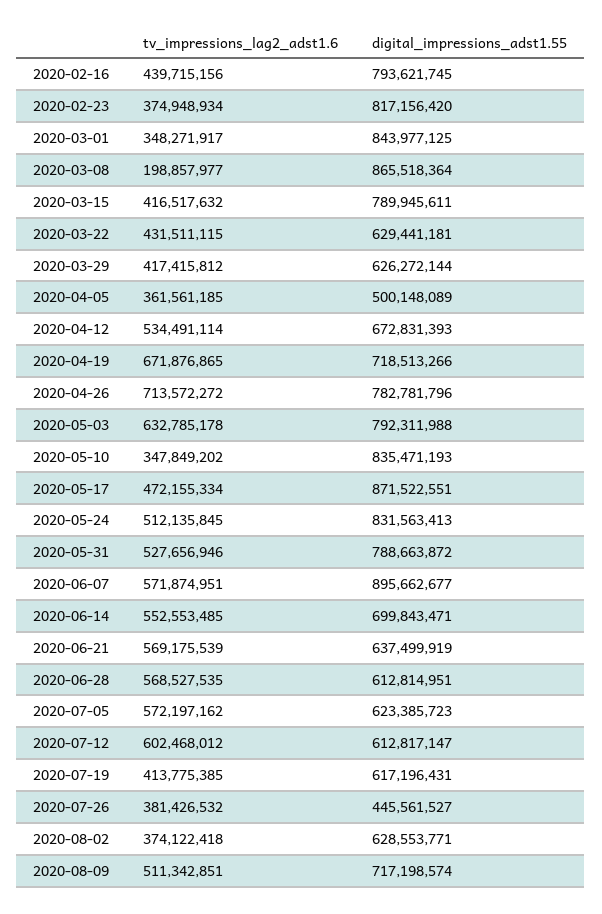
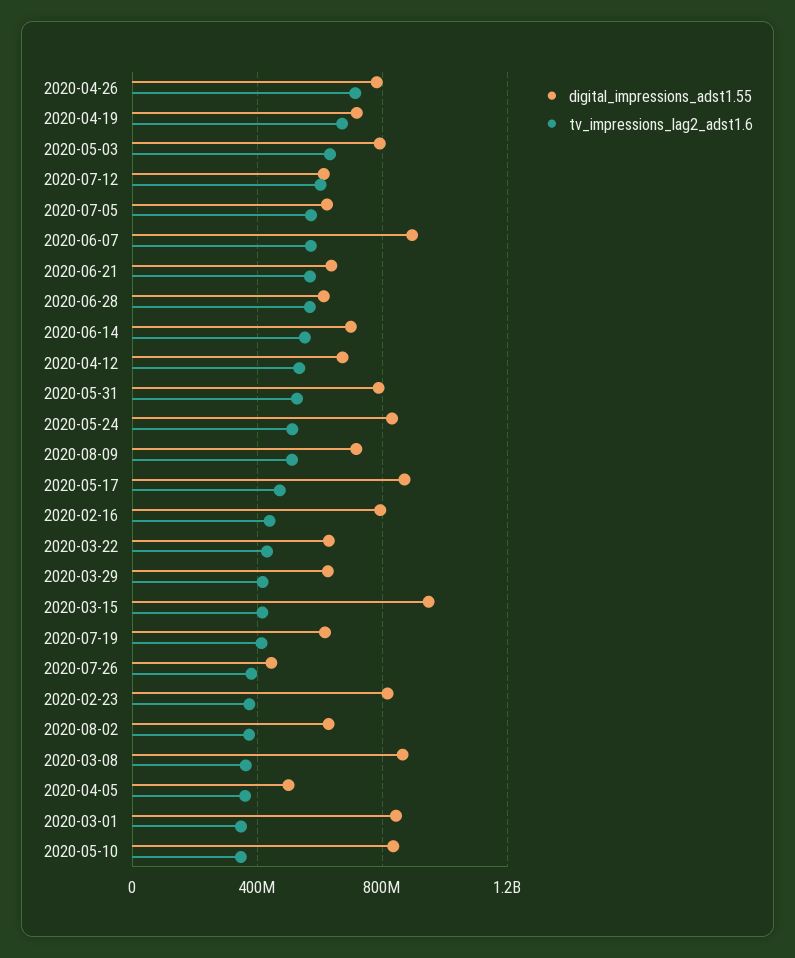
tv_impressions_lag2_adst1.6, 2020-03-08: 198857977 -> 350000000
digital_impressions_adst1.55, 2020-03-15: 789945611 -> 950000000

